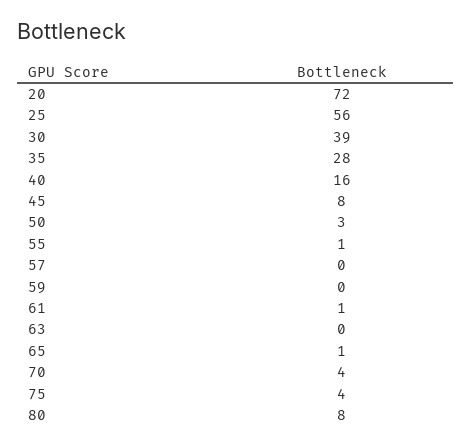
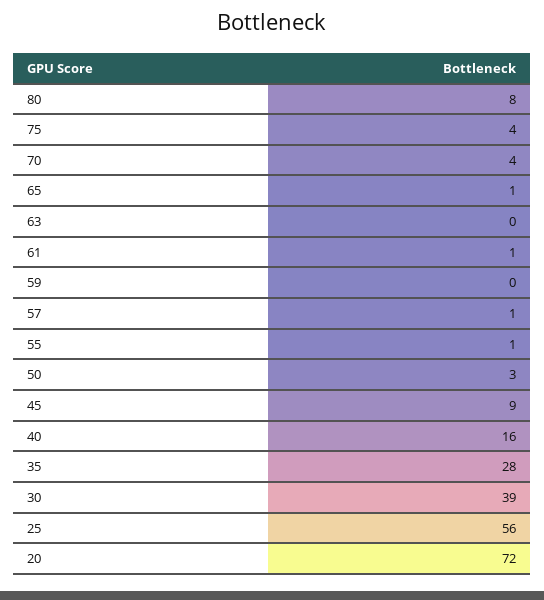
45: 8 -> 9
57: 0 -> 1

